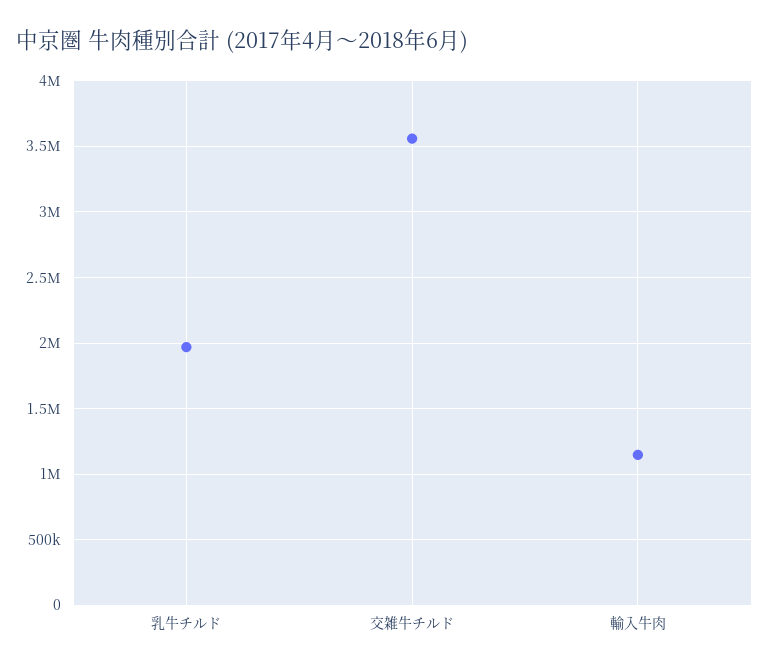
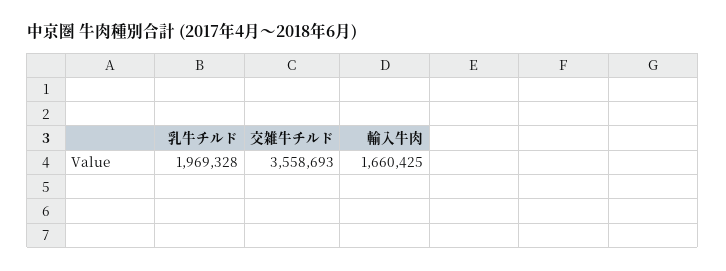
輸入牛肉: 1150000 -> 1660425

